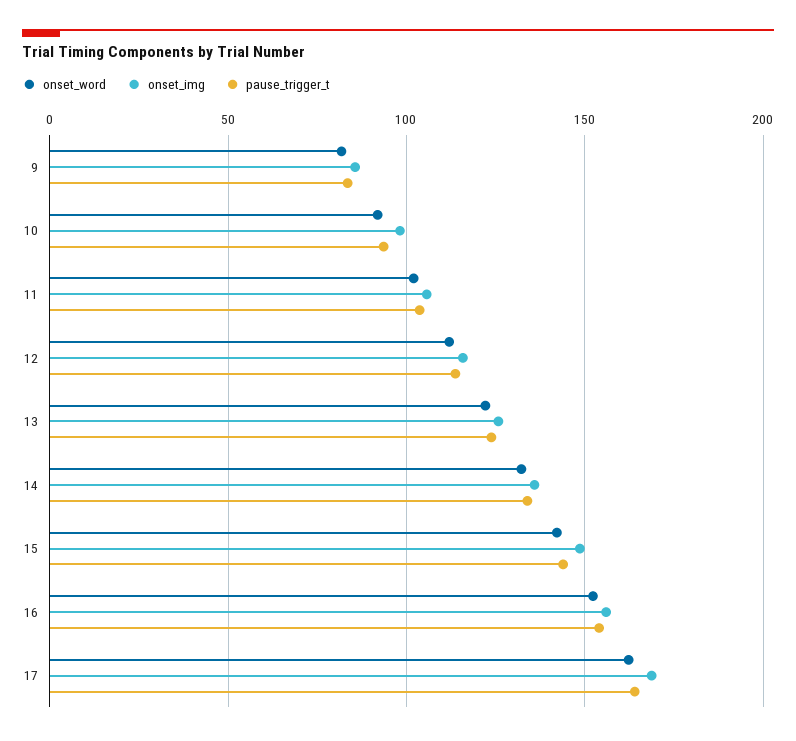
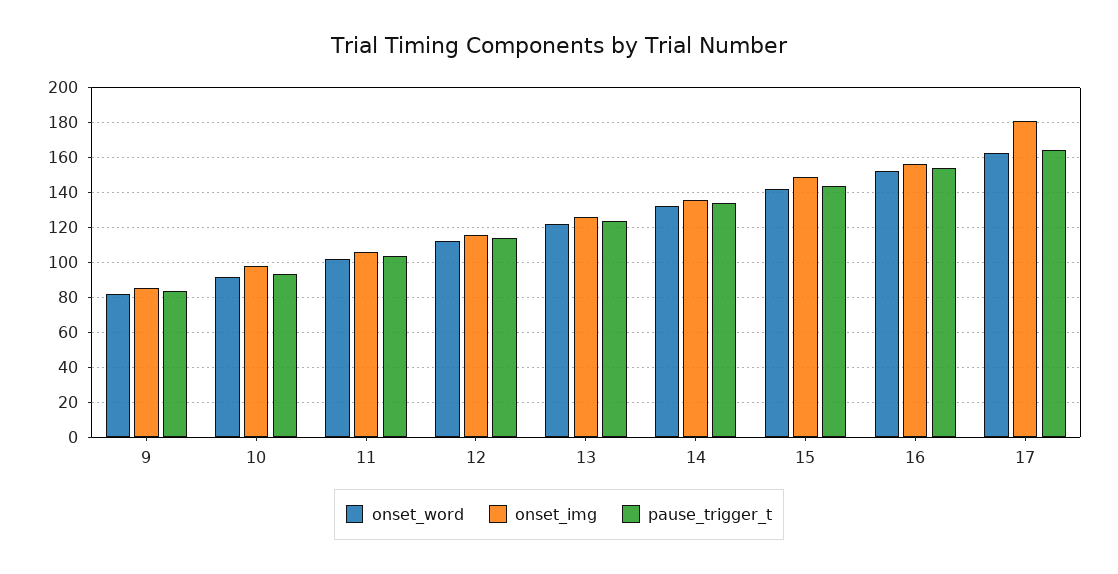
onset_img, 17: 170 -> 180

